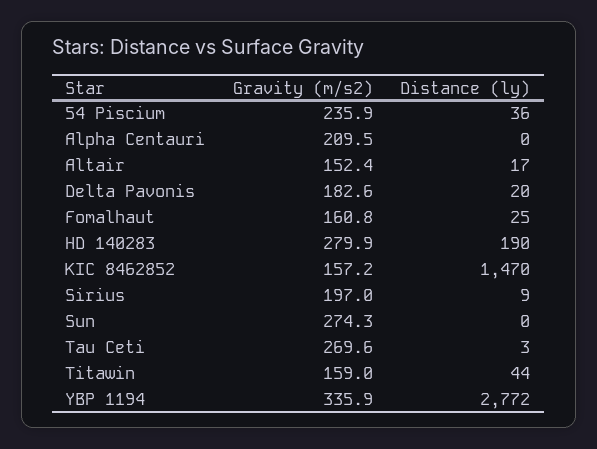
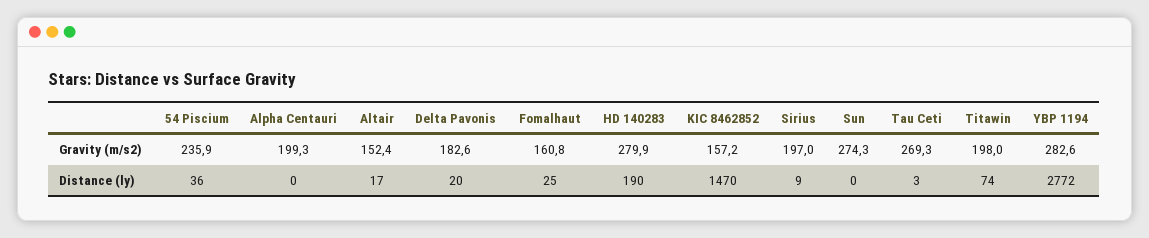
Gravity (m/s2), Alpha Centauri: 209.5 -> 199.3
Gravity (m/s2), Tau Ceti: 269.6 -> 269.3
Gravity (m/s2), Titawin: 159 -> 198
Distance (ly), Titawin: 44 -> 74
Gravity (m/s2), YBP 1194: 335.9 -> 282.6

